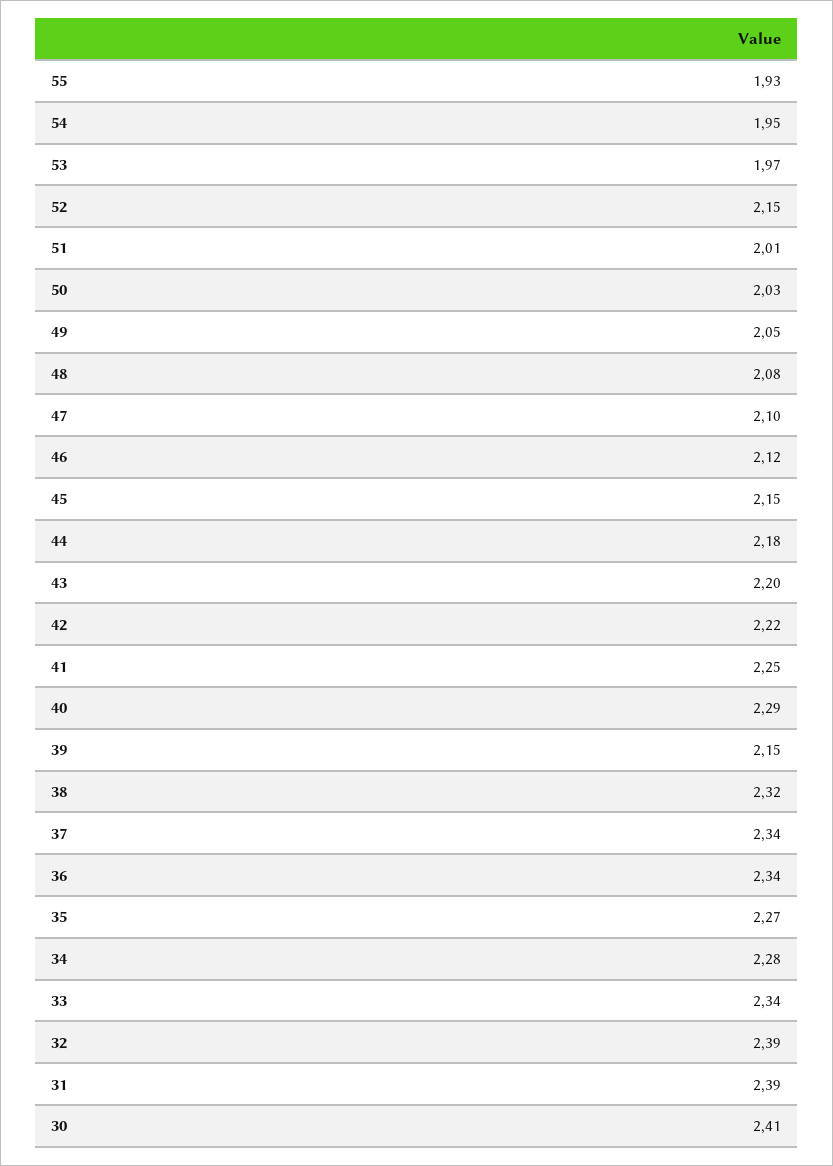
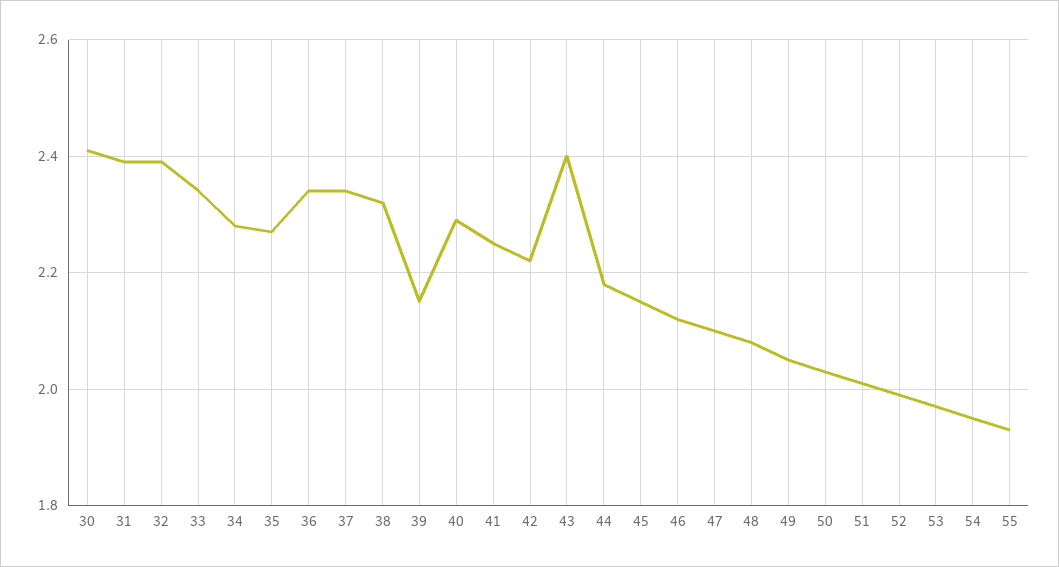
52: 2.15 -> 2
43: 2.2 -> 2.4

